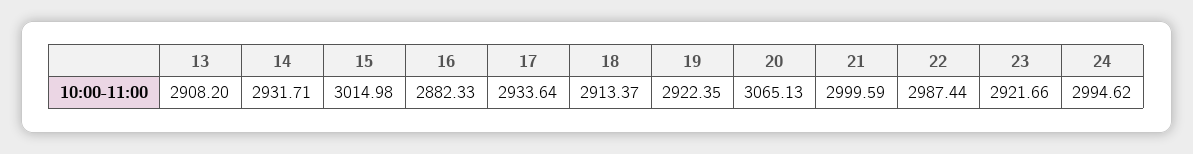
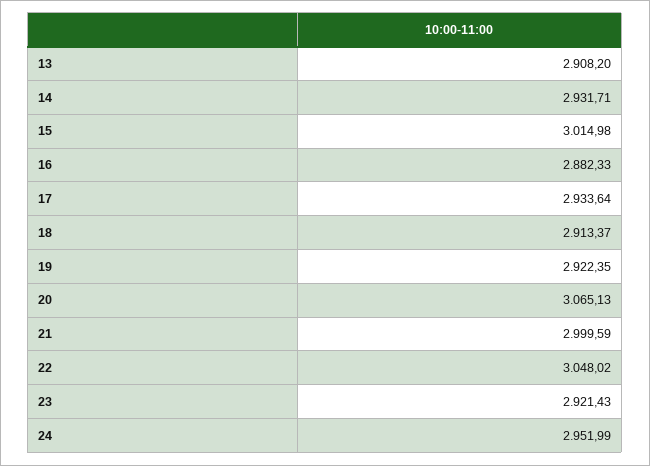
22: 2987.44 -> 3048.02
23: 2921.66 -> 2921.43
24: 2994.62 -> 2951.99

